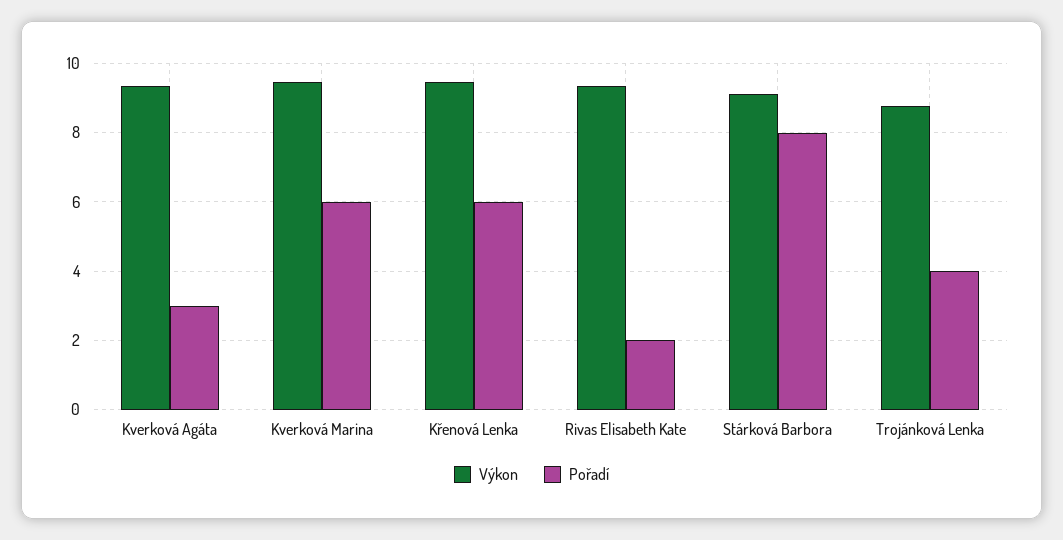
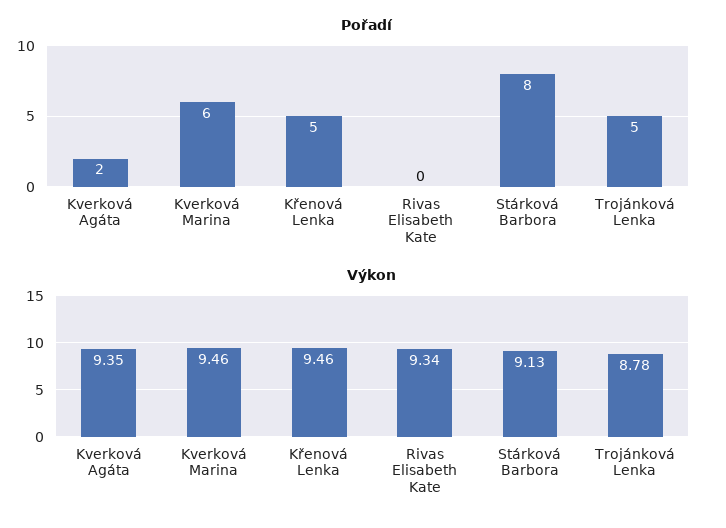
Pořadí, Kverková Agáta: 3 -> 2
Pořadí, Křenová Lenka: 6 -> 5
Pořadí, Rivas Elisabeth Kate: 2 -> 0
Pořadí, Trojánková Lenka: 4 -> 5

